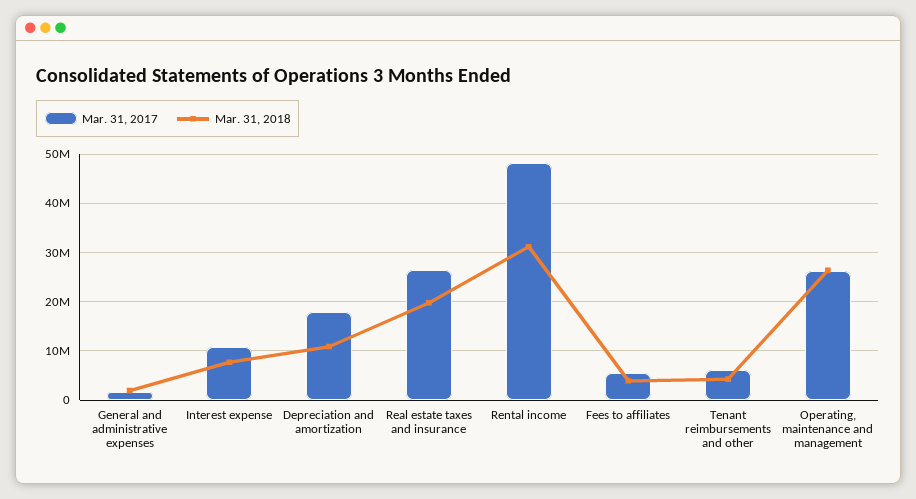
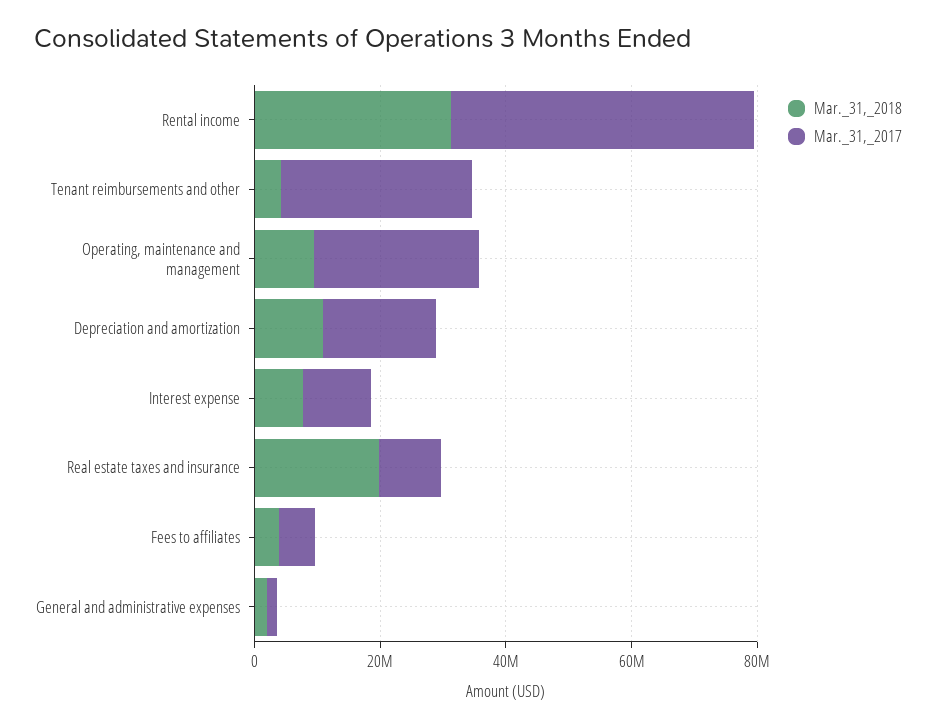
Mar. 31, 2017, Real estate taxes and insurance: 26000000 -> 10000000
Mar. 31, 2017, Tenant reimbursements and other: 6000000 -> 30000000
Mar. 31, 2018, Operating, maintenance and management: 26000000 -> 10000000

